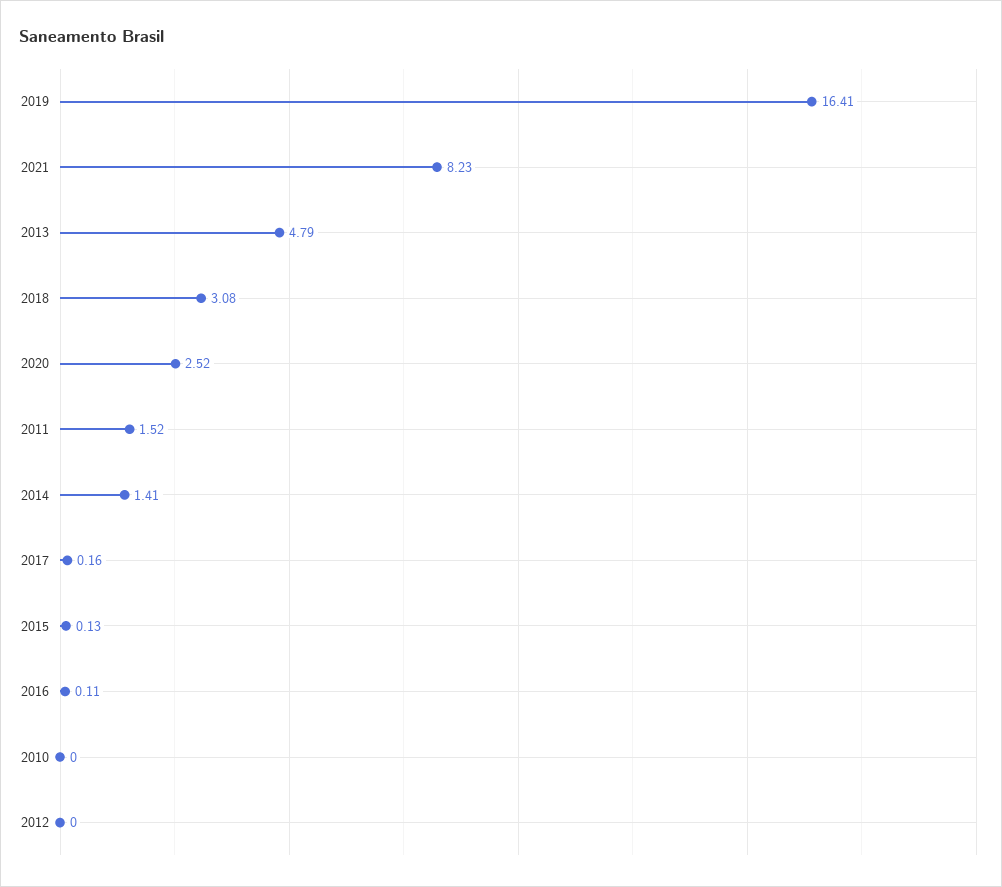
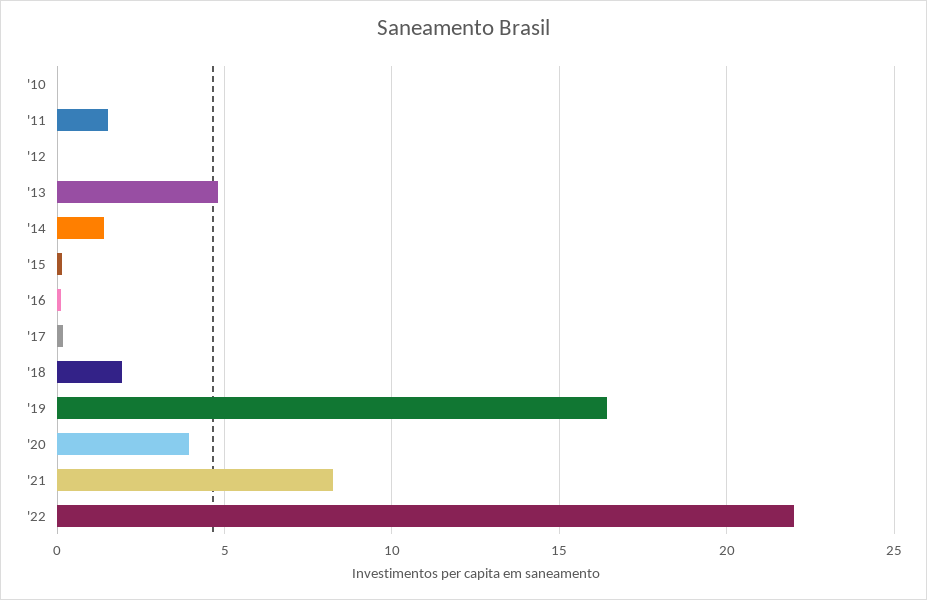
2018: 3.08 -> 2
2020: 2.52 -> 4
'22: none -> 22

